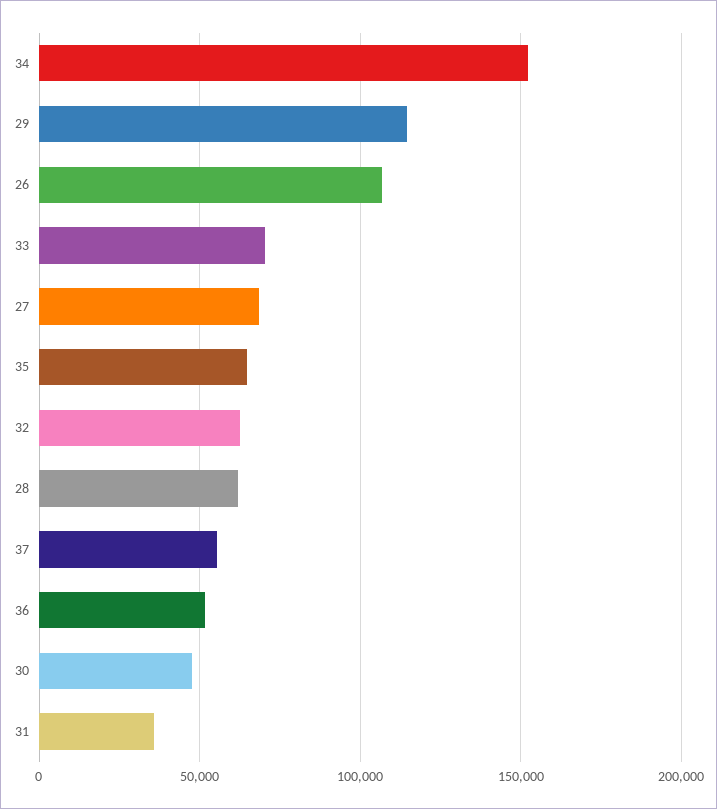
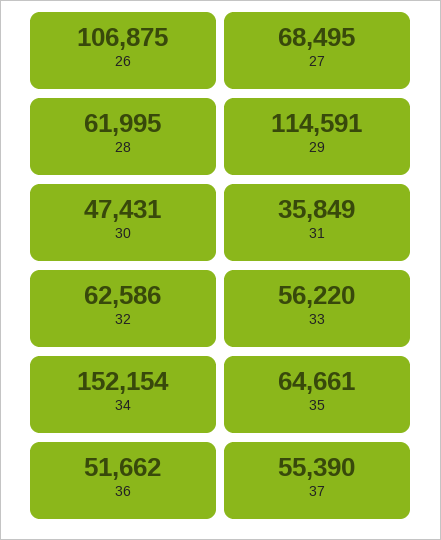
33: 70000 -> 56220

